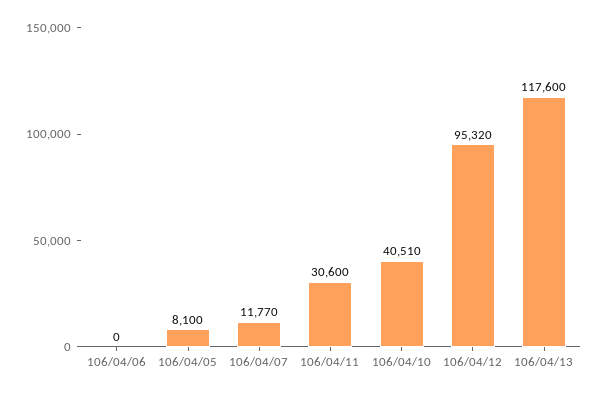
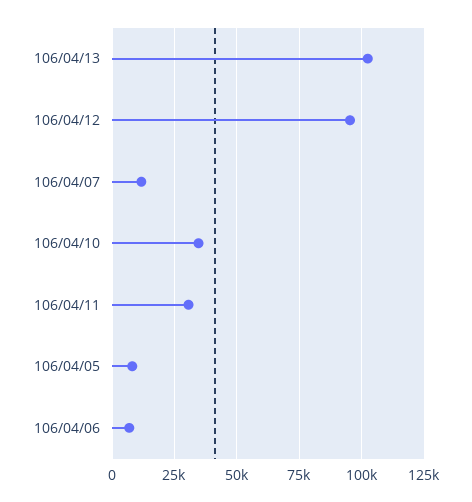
106/04/06: 0 -> 7500
106/04/10: 40510 -> 35000
106/04/13: 117600 -> 102500

